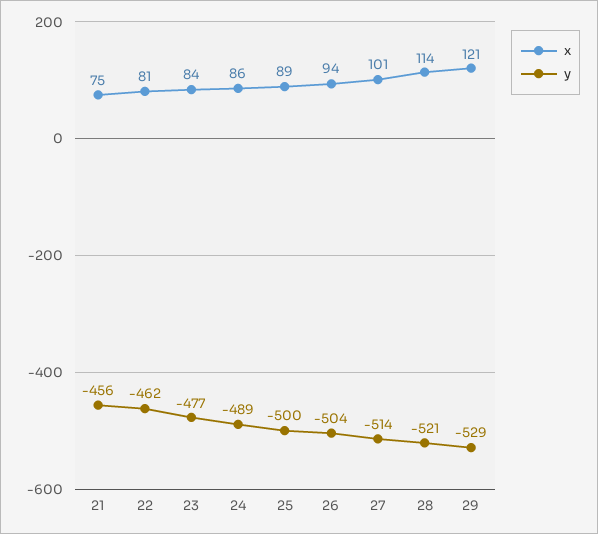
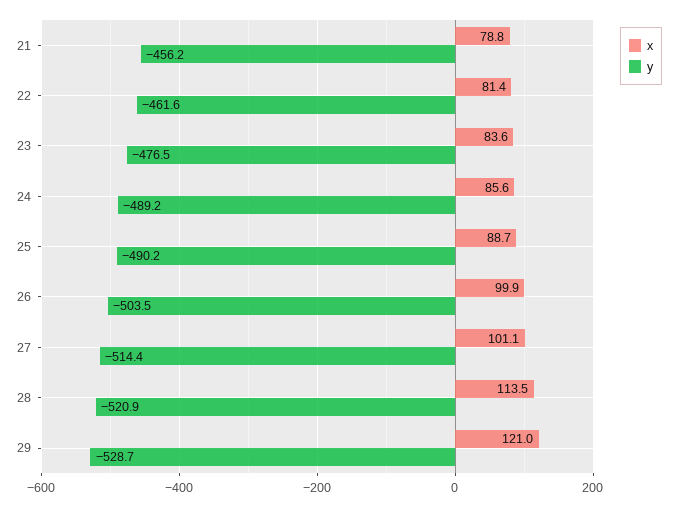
x, 21: 75 -> 78.8
y, 25: -500 -> -490.2
x, 26: 94 -> 99.9

